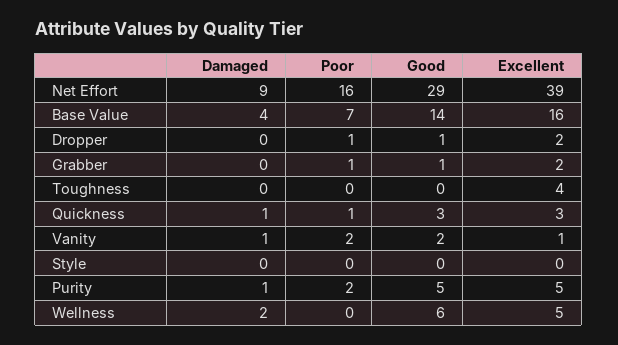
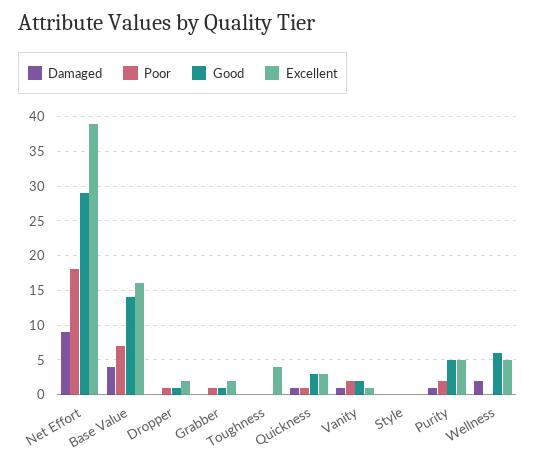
Poor, Net Effort: 16 -> 18

